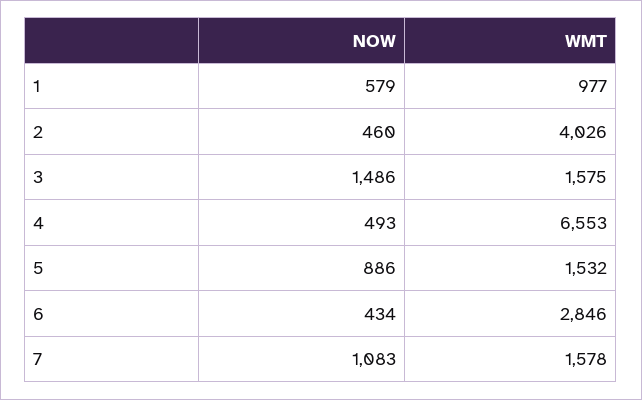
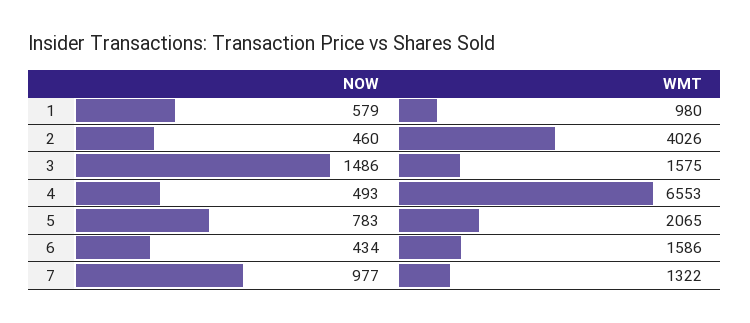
WMT, 1: 977 -> 980
NOW, 5: 886 -> 783
WMT, 5: 1532 -> 2065
WMT, 6: 2846 -> 1586
NOW, 7: 1083 -> 977
WMT, 7: 1578 -> 1322

